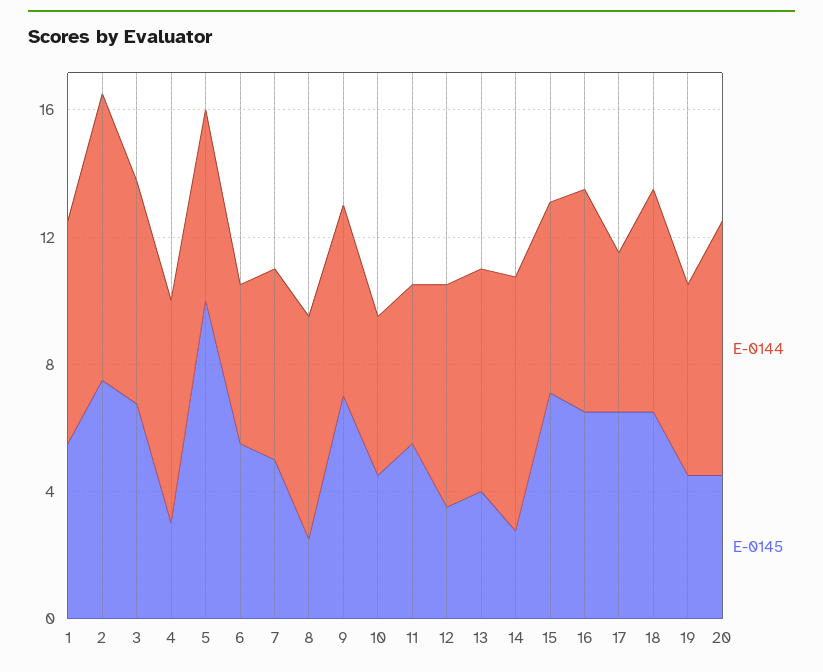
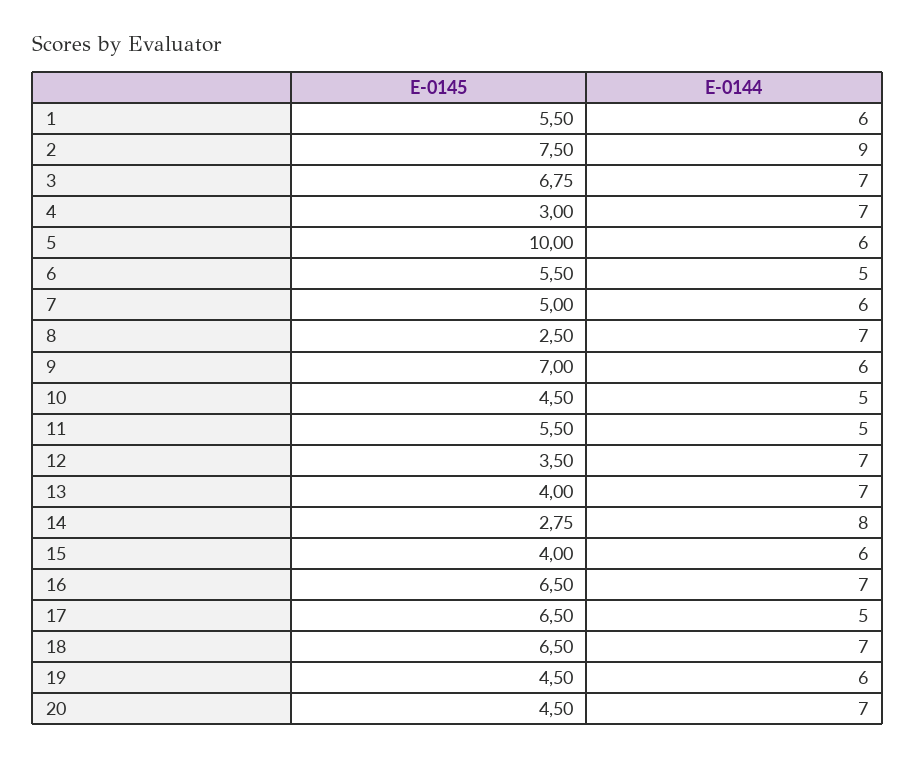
E-0144, 1: 7 -> 6
E-0145, 15: 7 -> 4
E-0144, 20: 8 -> 7

